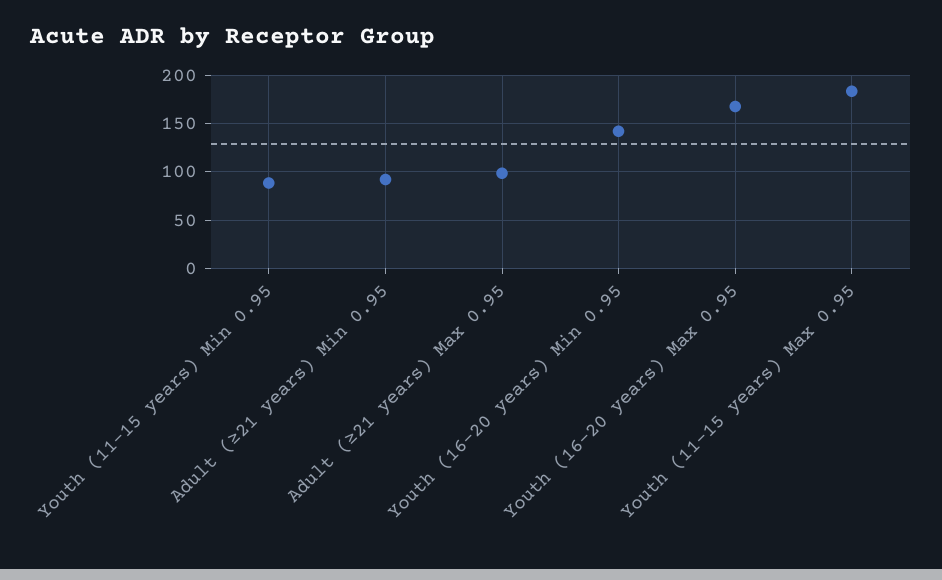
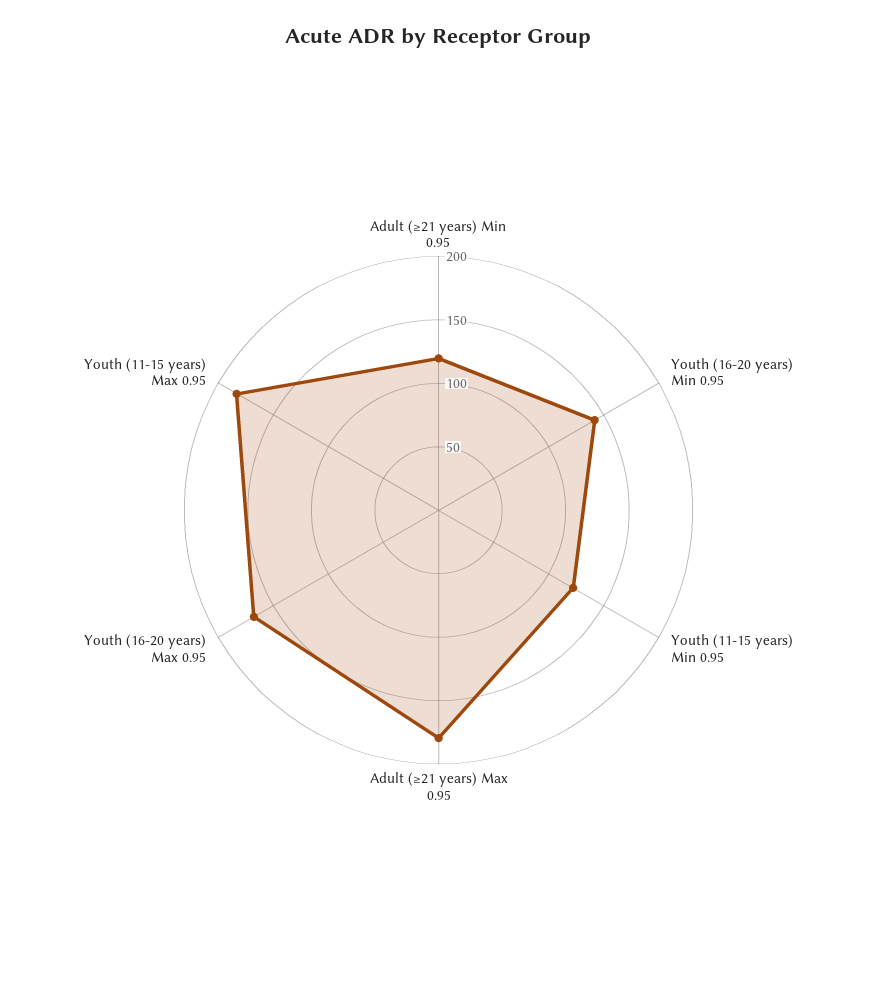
Youth (11-15 years) Min 0.95: 90 -> 120
Adult (≥21 years) Min 0.95: 90 -> 120
Adult (≥21 years) Max 0.95: 100 -> 180

